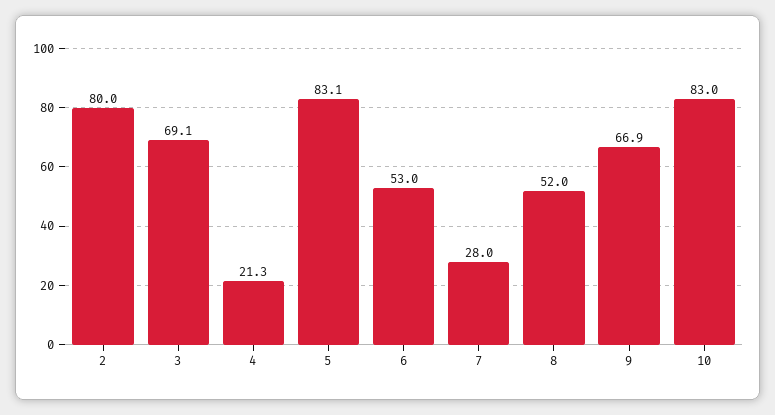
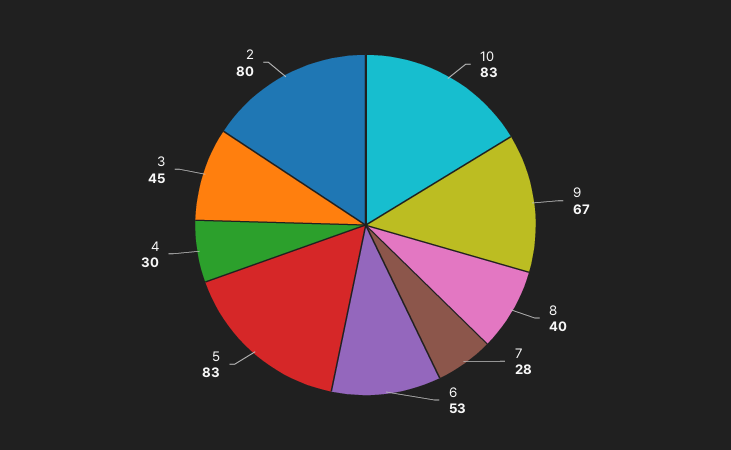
3: 69.1 -> 45
4: 21.3 -> 30
8: 52 -> 40

